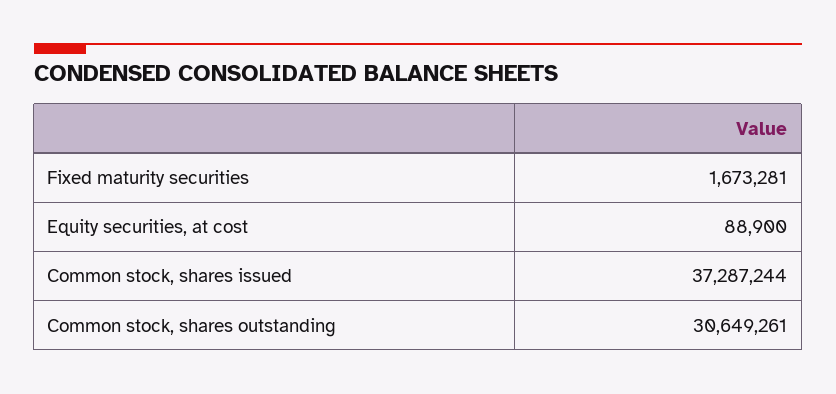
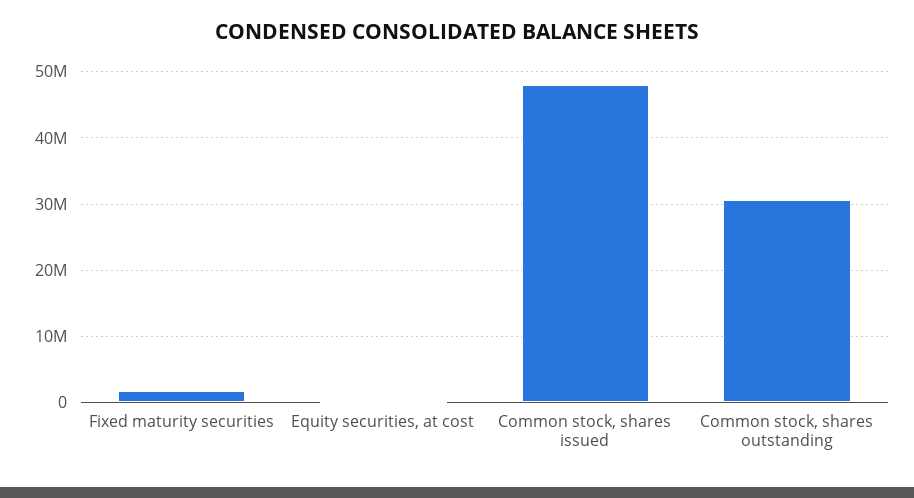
Common stock, shares issued: 37287244 -> 48000000

